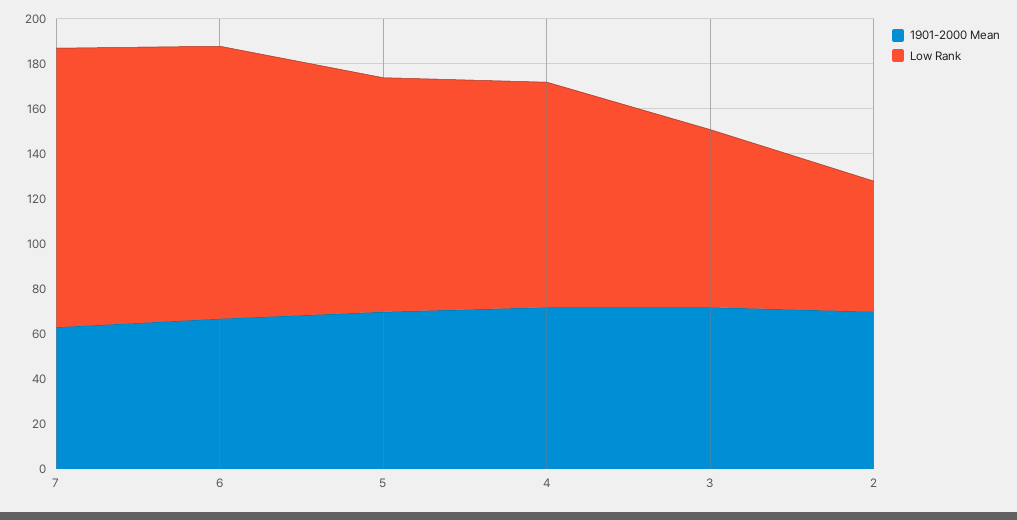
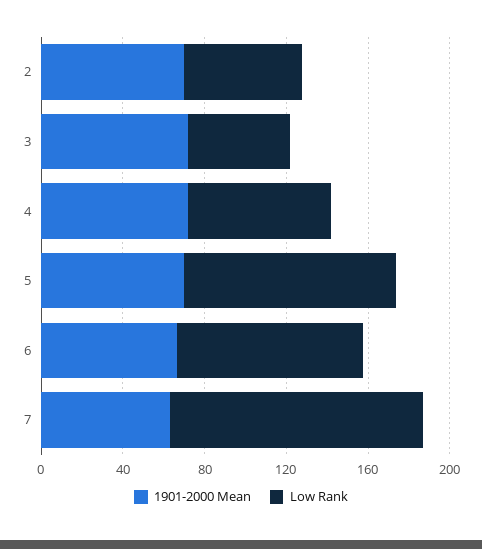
Low Rank, 6: 120 -> 90
Low Rank, 4: 100 -> 70
Low Rank, 3: 80 -> 50

